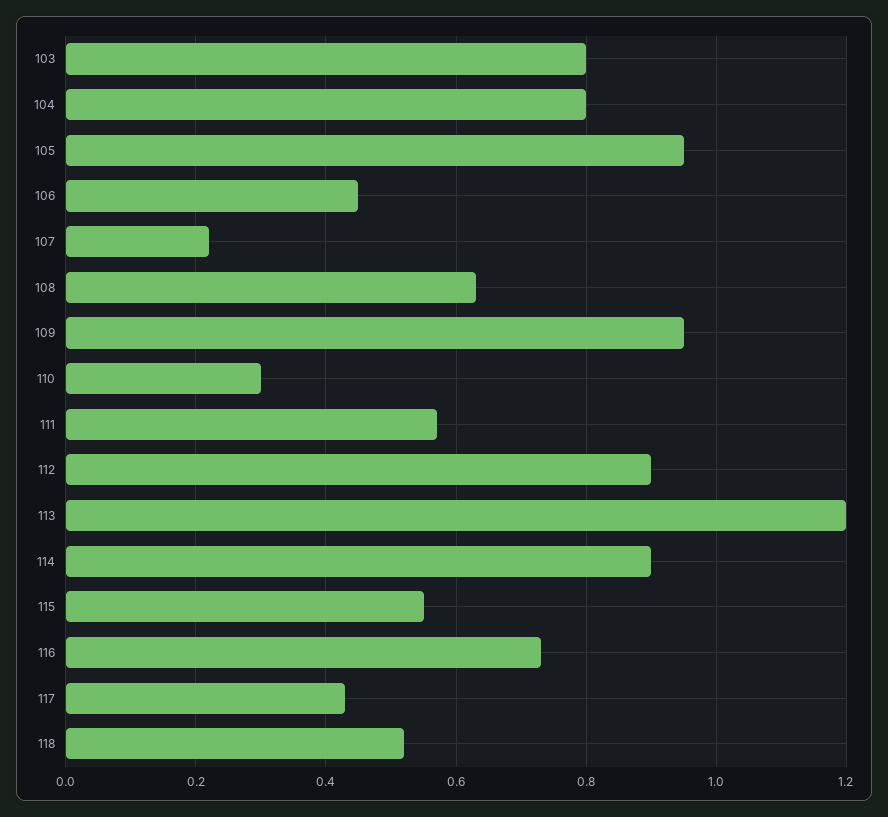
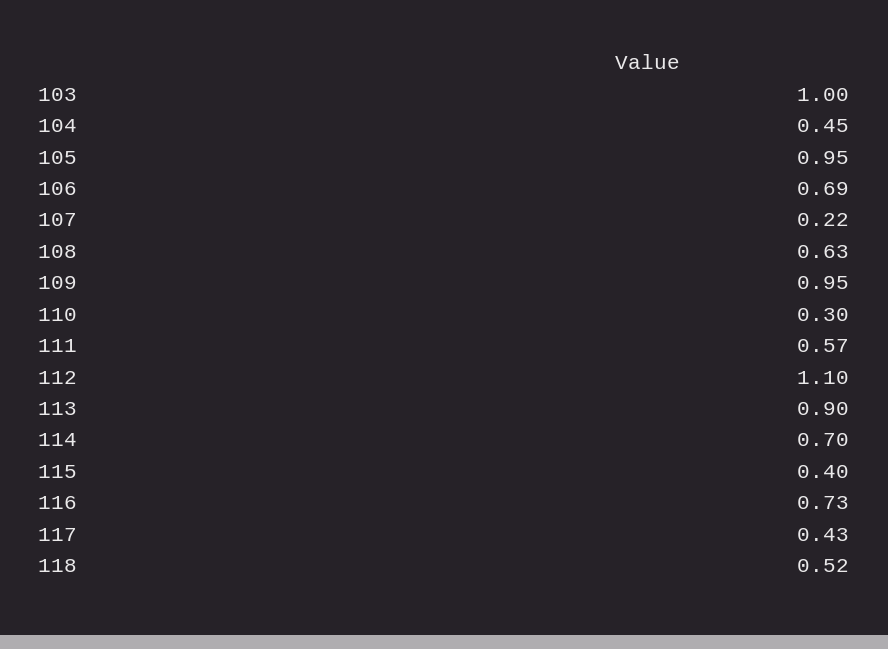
103: 0.8 -> 1
104: 0.8 -> 0.45
106: 0.45 -> 0.69
112: 0.9 -> 1.1
113: 1.2 -> 0.9
114: 0.9 -> 0.7
115: 0.55 -> 0.4

